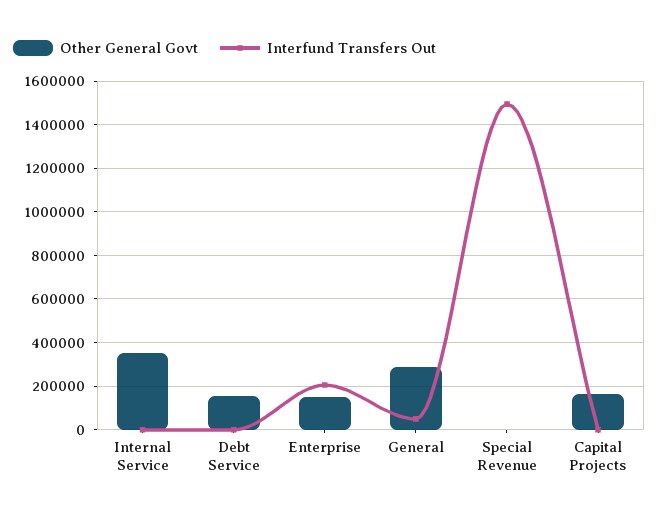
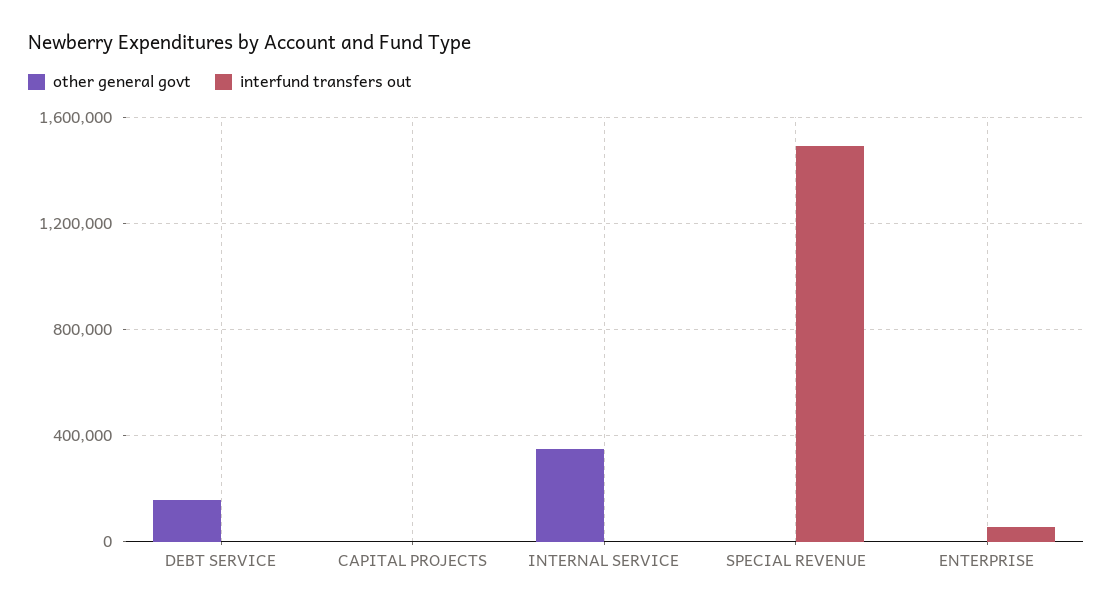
Other General Govt, Enterprise: 150000 -> 0
Interfund Transfers Out, Enterprise: 200000 -> 50000
Other General Govt, General: 300000 -> none
Interfund Transfers Out, General: 50000 -> none
Other General Govt, Capital Projects: 150000 -> 0

